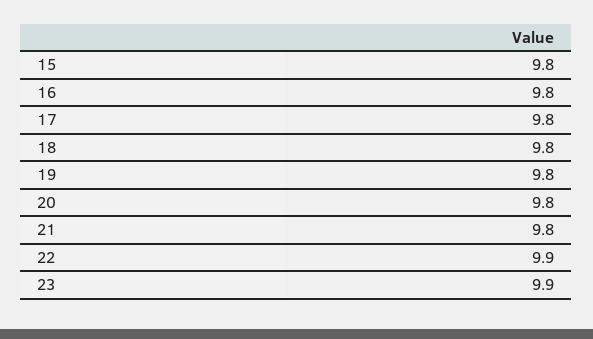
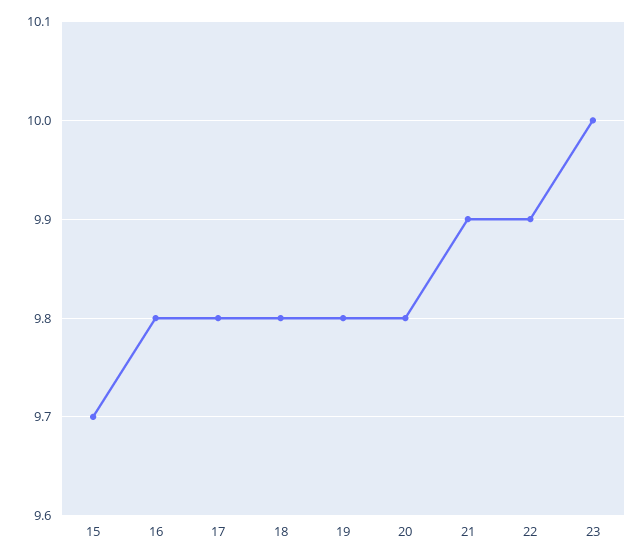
15: 9.8 -> 9.7
21: 9.8 -> 9.9
23: 9.9 -> 10

